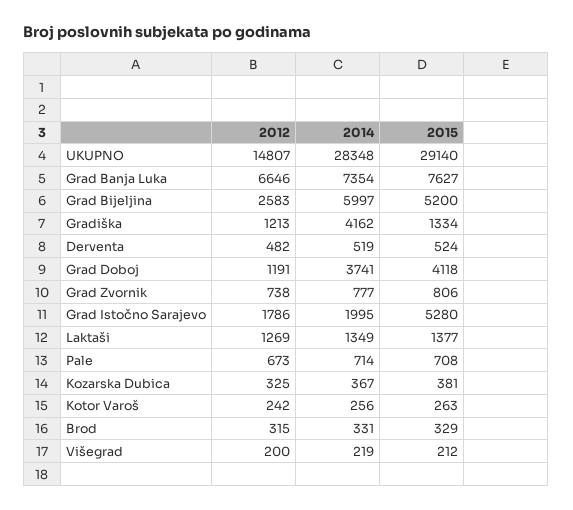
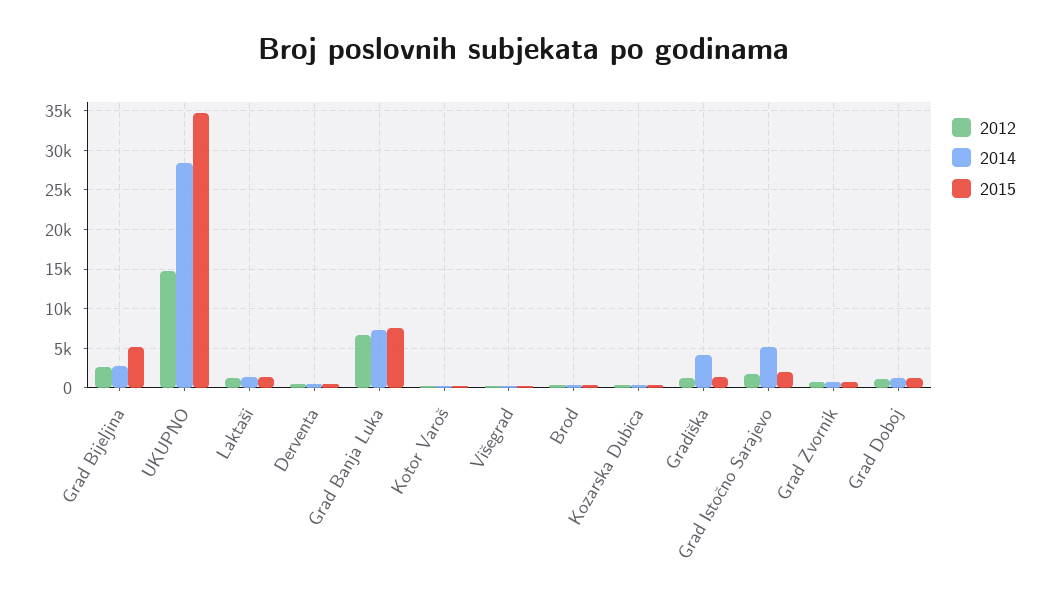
2015, UKUPNO: 29140 -> 35000
2014, Grad Bijeljina: 5997 -> 3000
2014, Grad Doboj: 3741 -> 1000
2015, Grad Doboj: 4118 -> 1000
2014, Grad Istočno Sarajevo: 1995 -> 5000
2015, Grad Istočno Sarajevo: 5280 -> 2000
2012, Pale: 673 -> none
2014, Pale: 714 -> none
2015, Pale: 708 -> none

